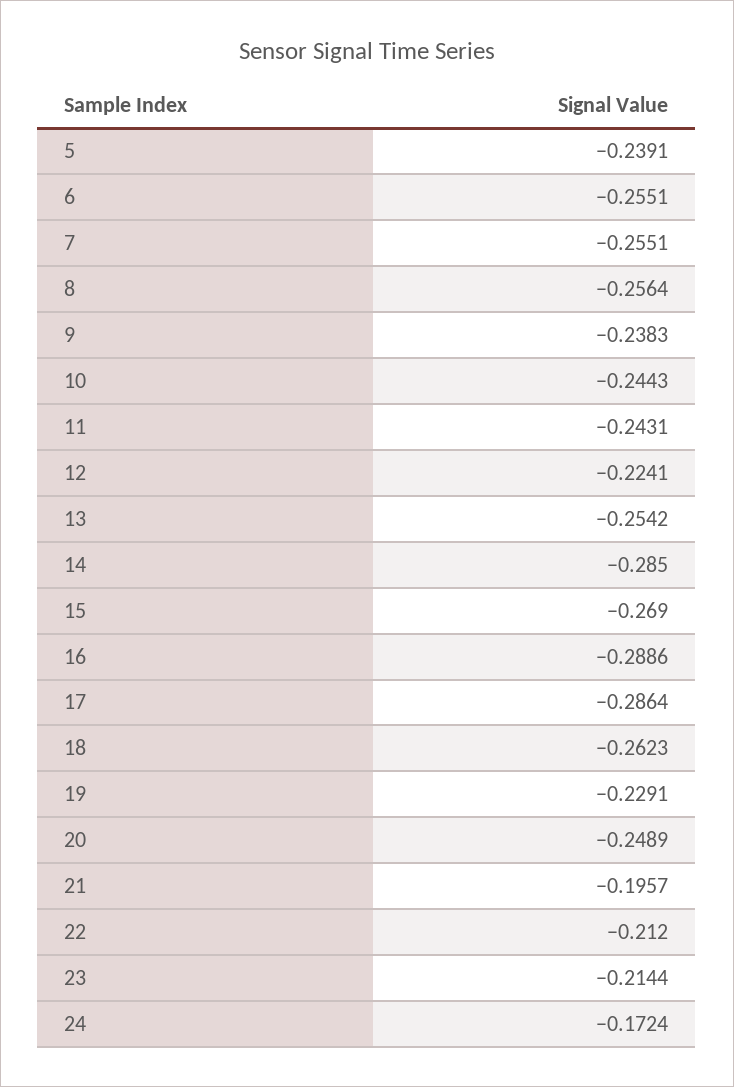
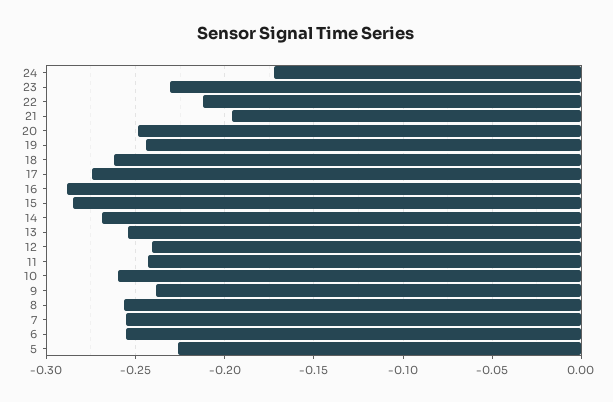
5: -0.2391 -> -0.225
10: -0.2443 -> -0.26
12: -0.2241 -> -0.24
14: -0.285 -> -0.27
15: -0.269 -> -0.285
17: -0.2864 -> -0.275
19: -0.2291 -> -0.245
23: -0.2144 -> -0.23

